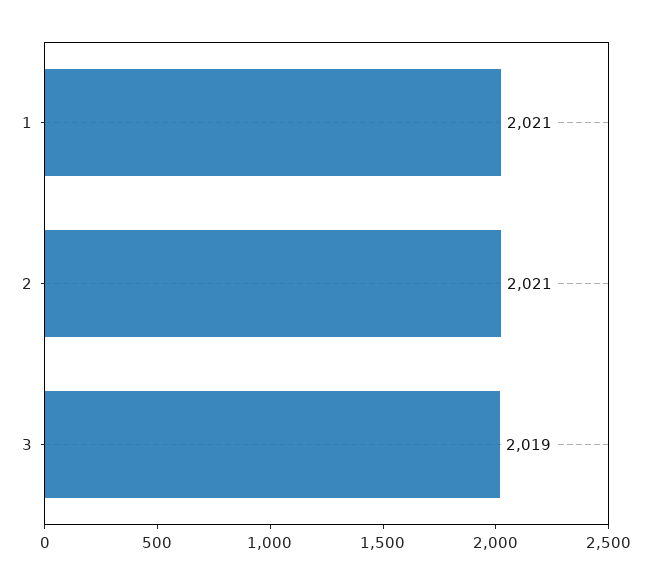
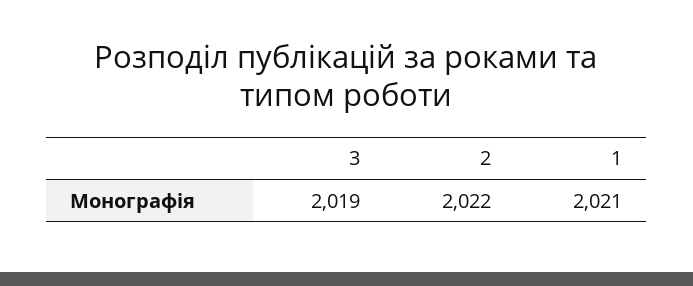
2: 2021 -> 2022

